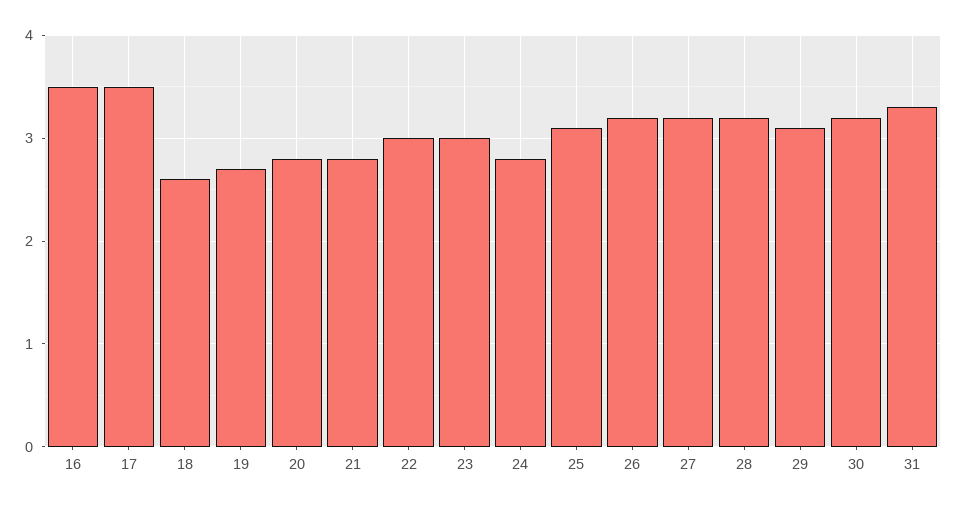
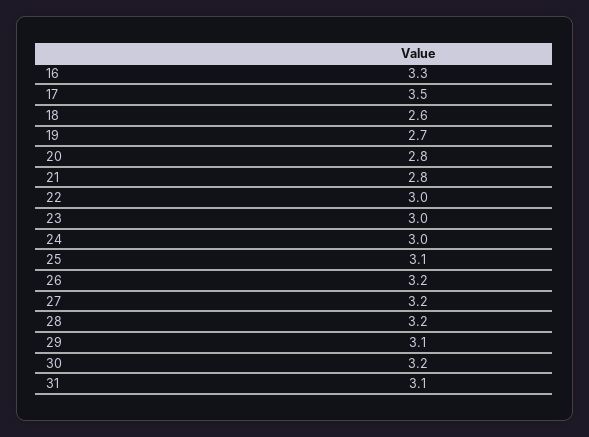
16: 3.5 -> 3.3
24: 2.8 -> 3
31: 3.3 -> 3.1

